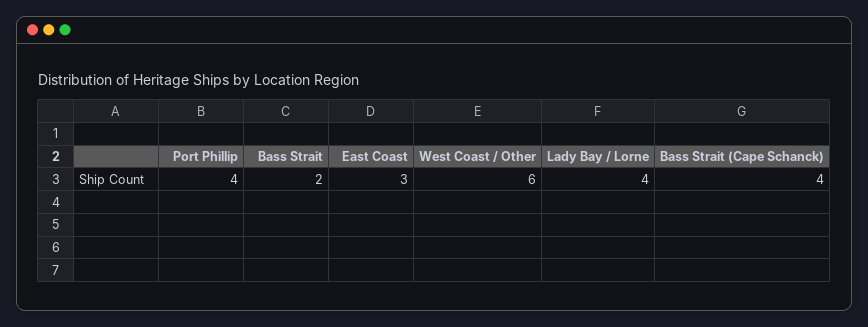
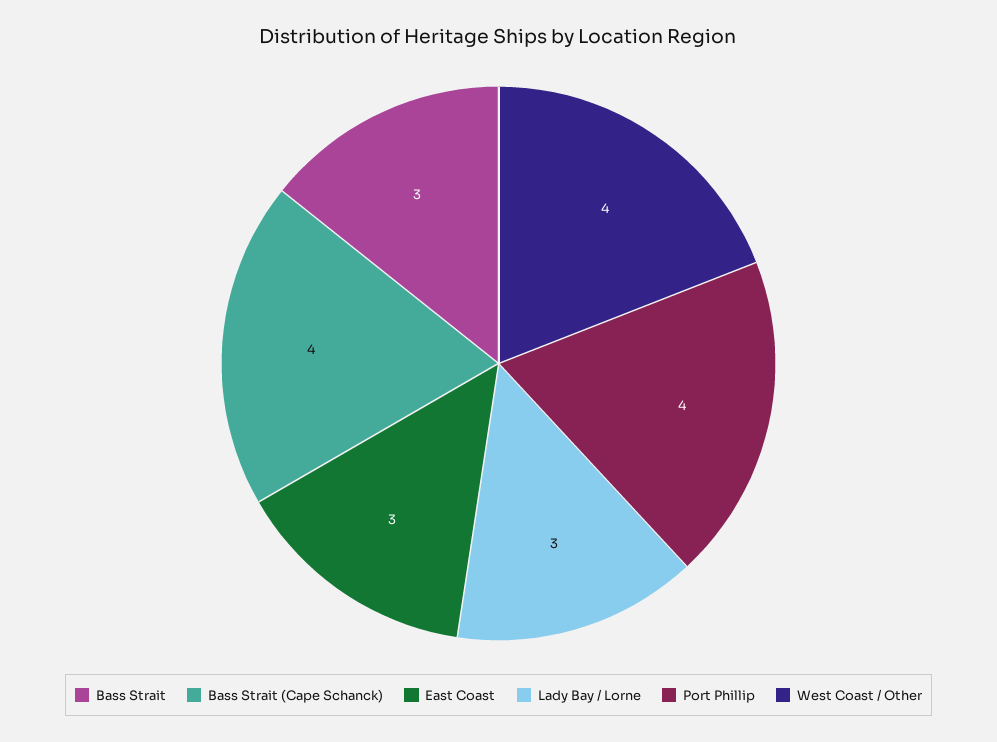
Bass Strait: 2 -> 3
West Coast / Other: 6 -> 4
Lady Bay / Lorne: 4 -> 3

